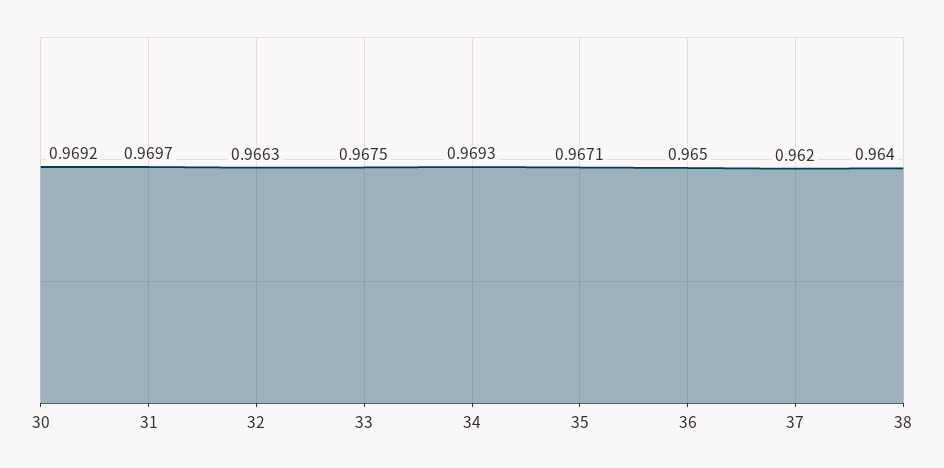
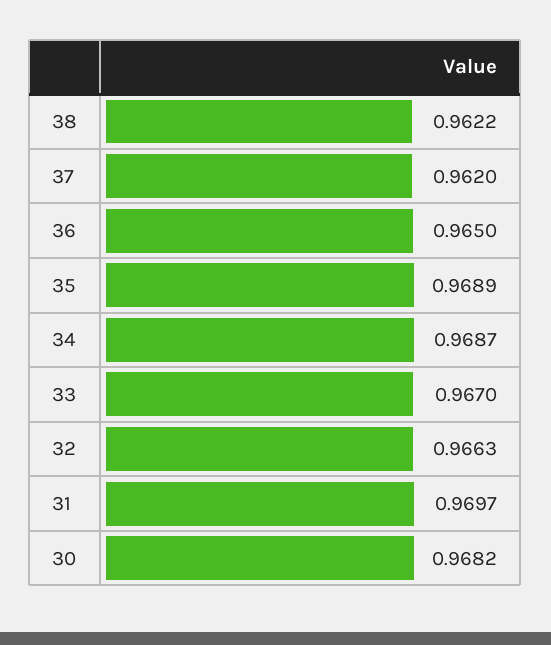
30: 0.9692 -> 0.9682
33: 0.9675 -> 0.967
34: 0.9693 -> 0.9687
35: 0.9671 -> 0.9689
38: 0.964 -> 0.9622

